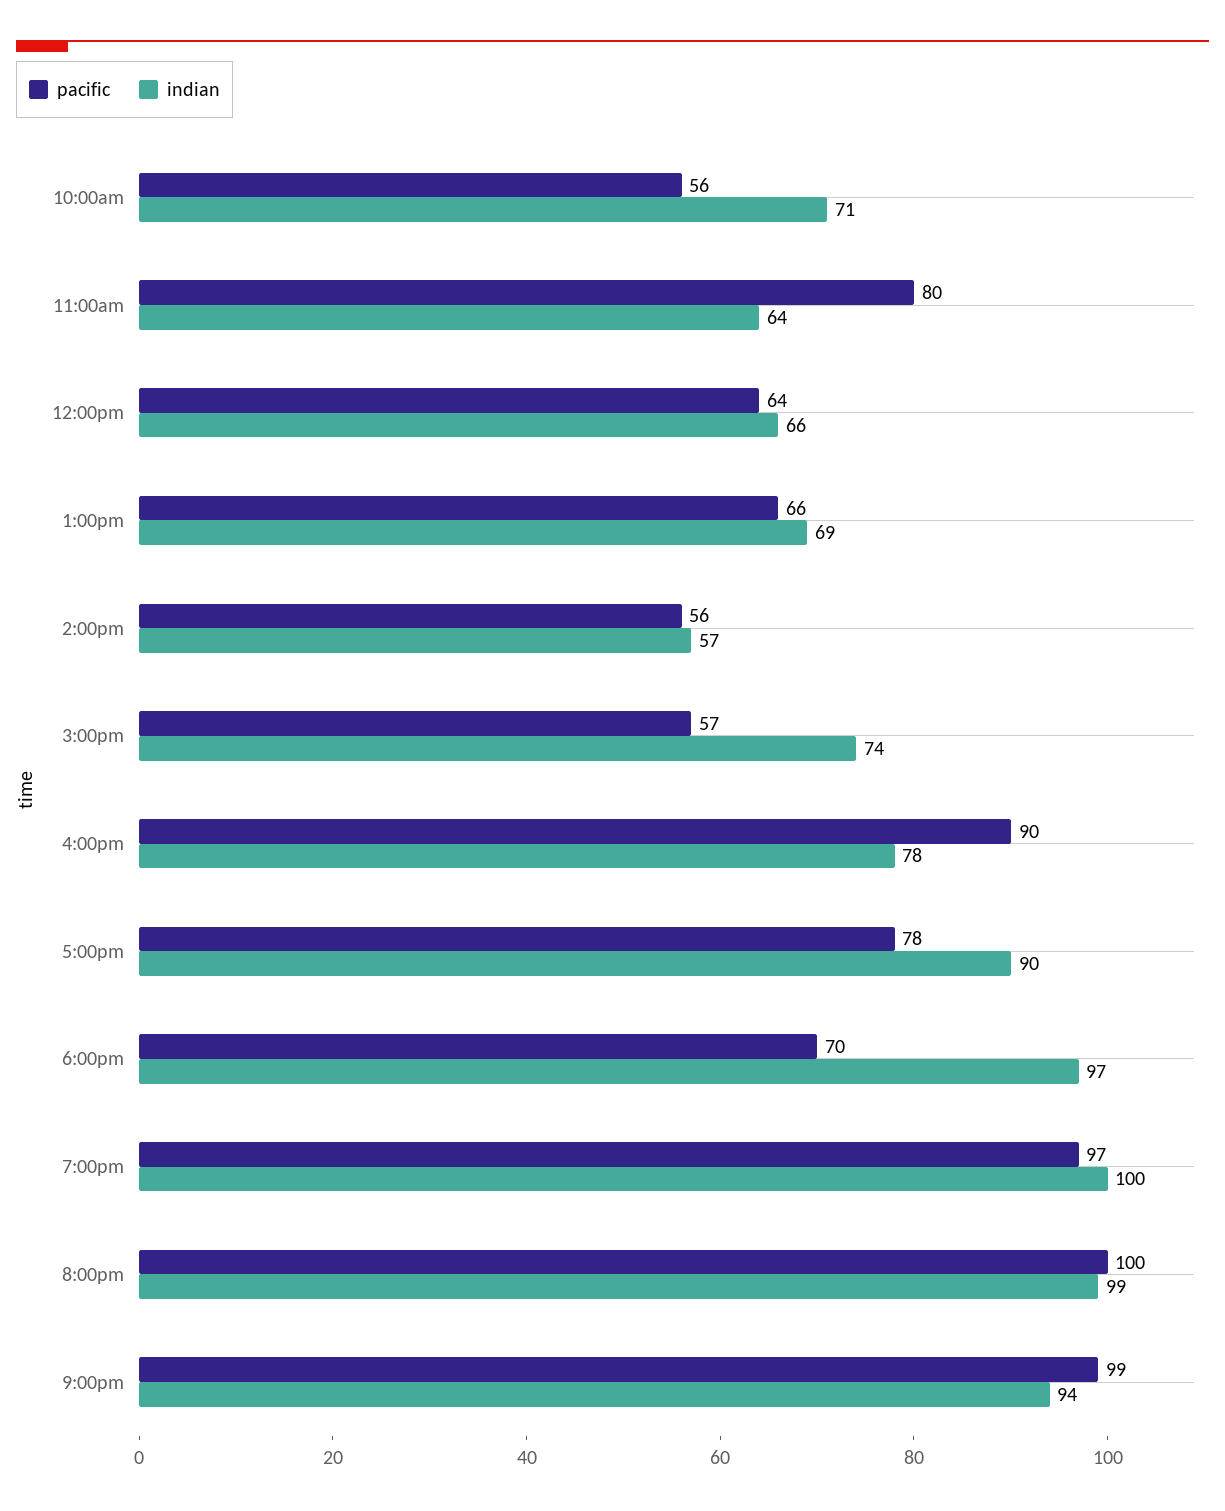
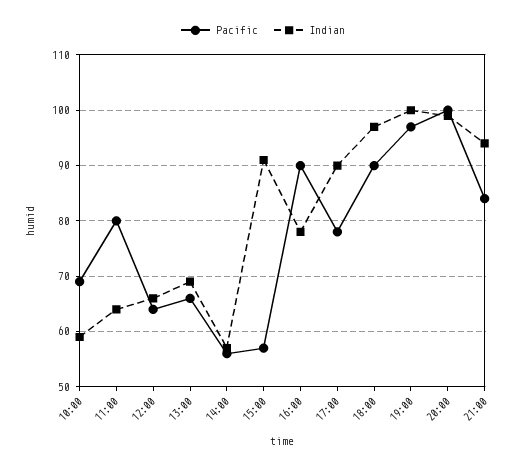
pacific, 10:00am: 56 -> 70
indian, 10:00am: 71 -> 60
indian, 3:00pm: 74 -> 90
pacific, 6:00pm: 70 -> 90
pacific, 9:00pm: 99 -> 85

